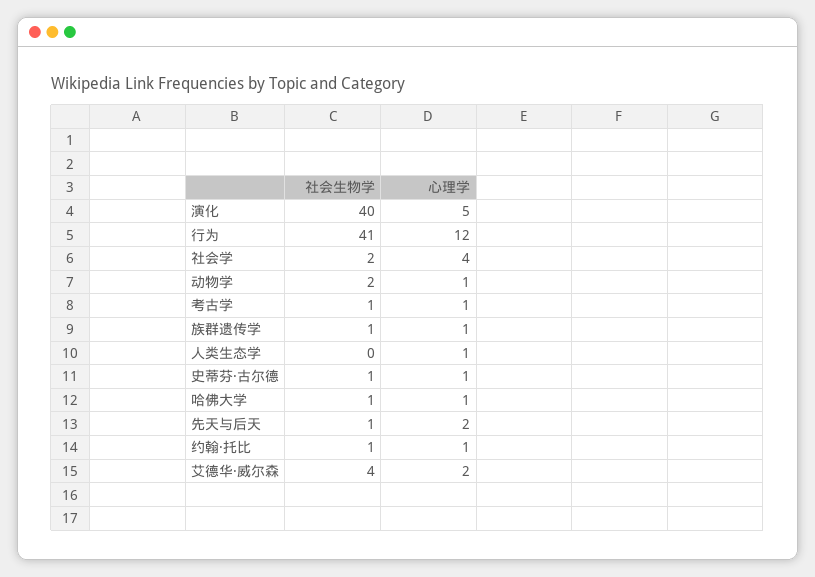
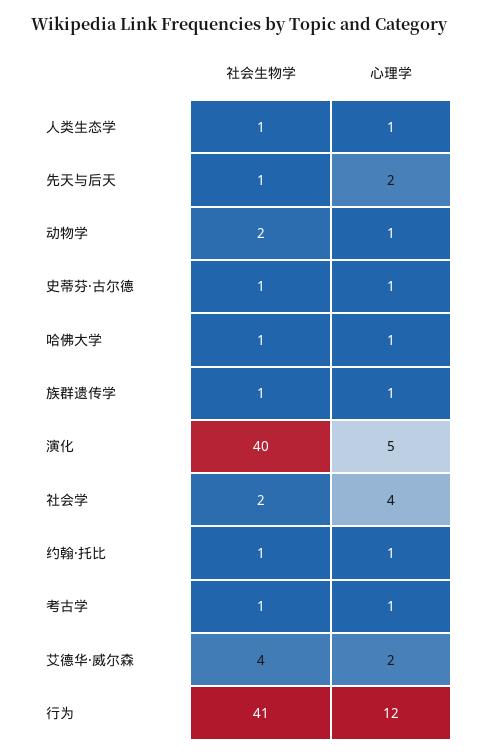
社会生物学, 人类生态学: 0 -> 1

